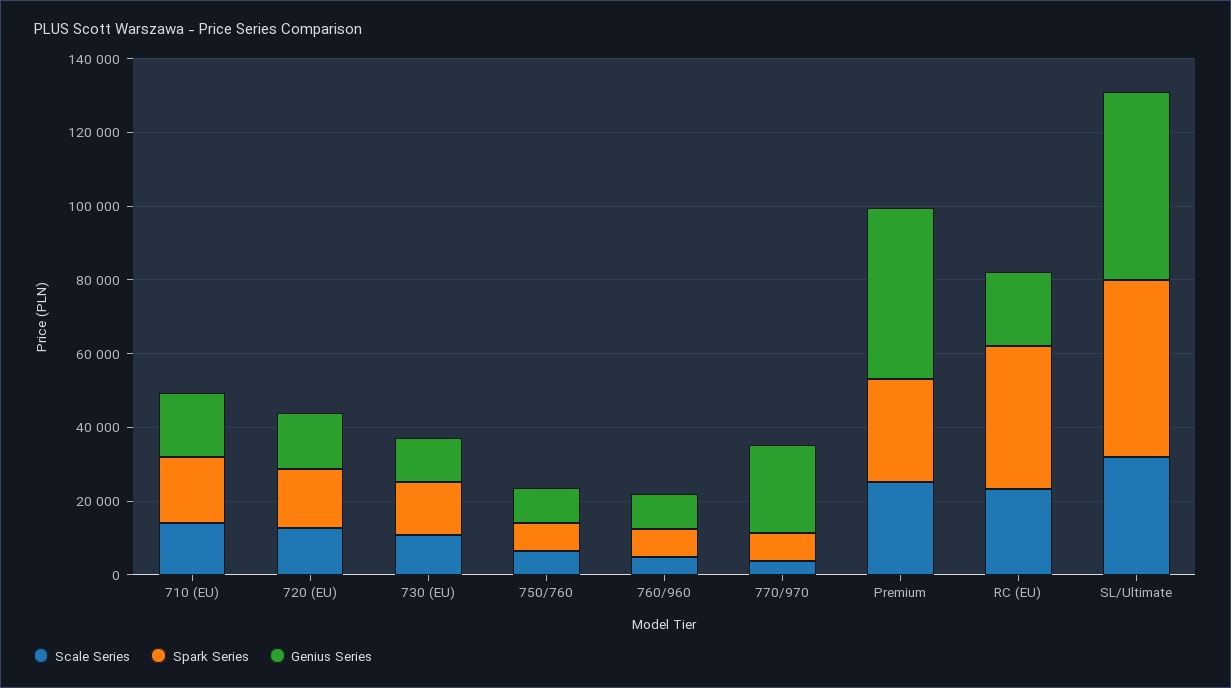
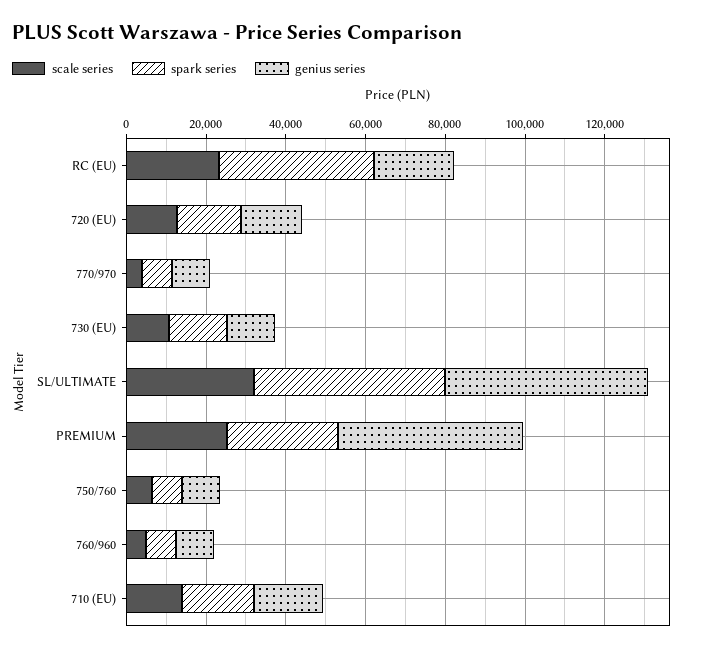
Genius Series, 770/970: 25000 -> 10000

